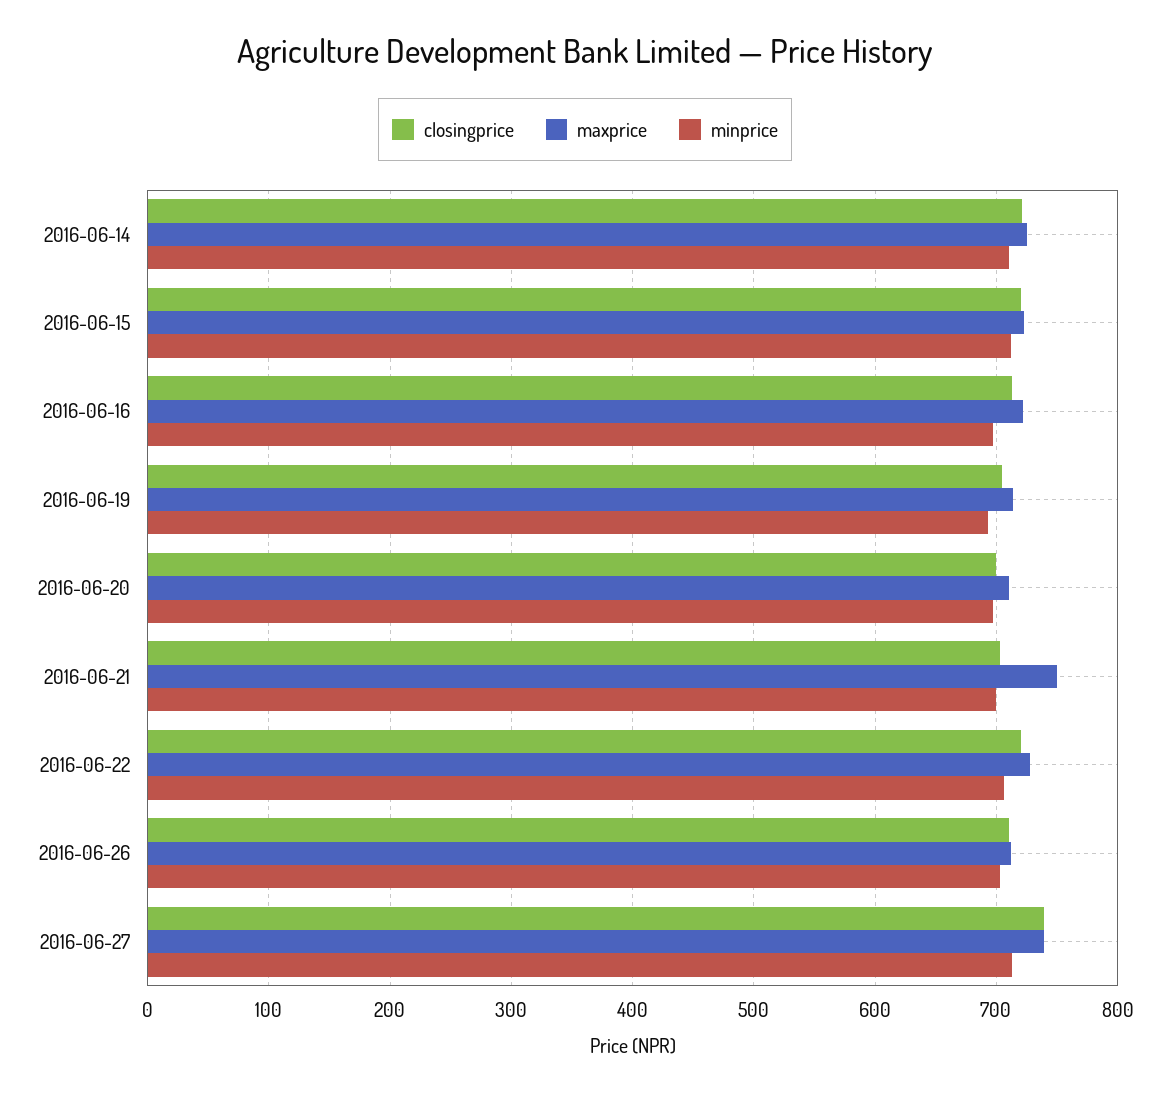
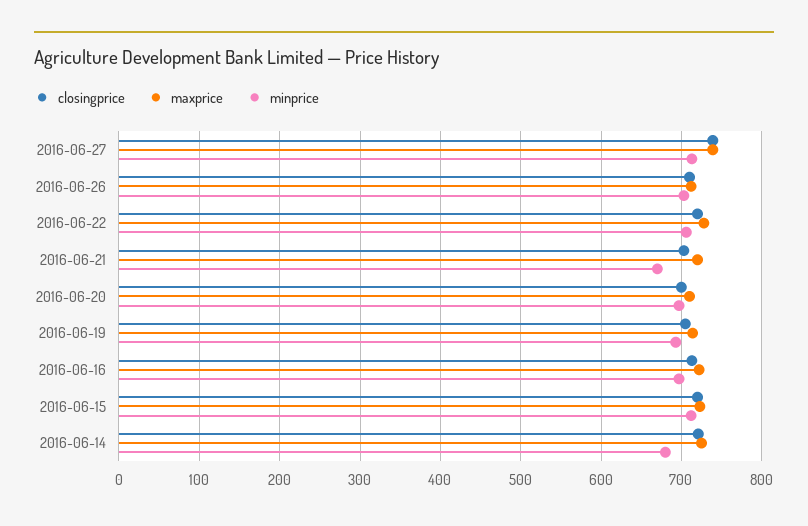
minprice, 2016-06-14: 710 -> 680
maxprice, 2016-06-21: 750 -> 720
minprice, 2016-06-21: 700 -> 670

